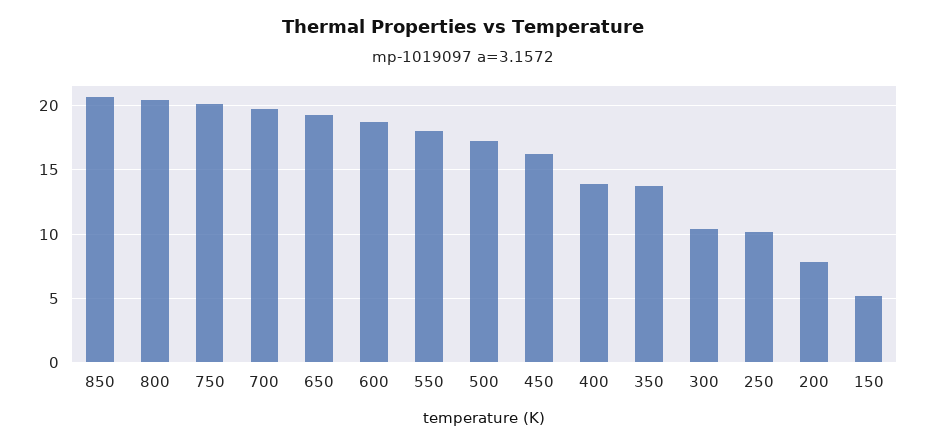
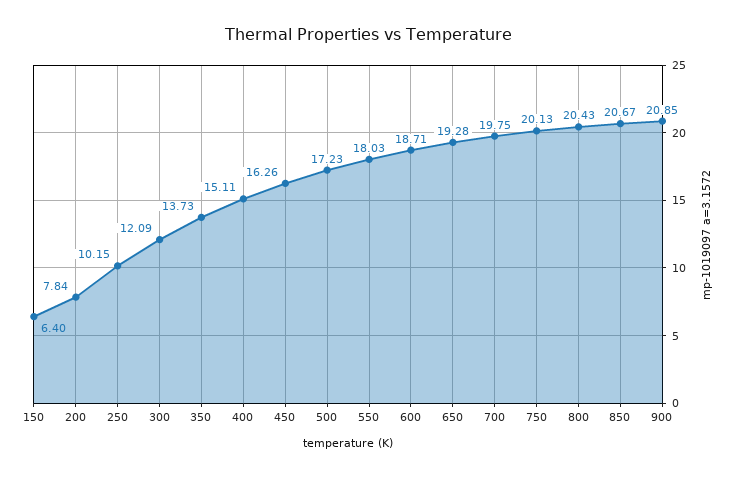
400: 14 -> 15.11
300: 10.5 -> 12.09
150: 5 -> 6.4
900: none -> 20.85

